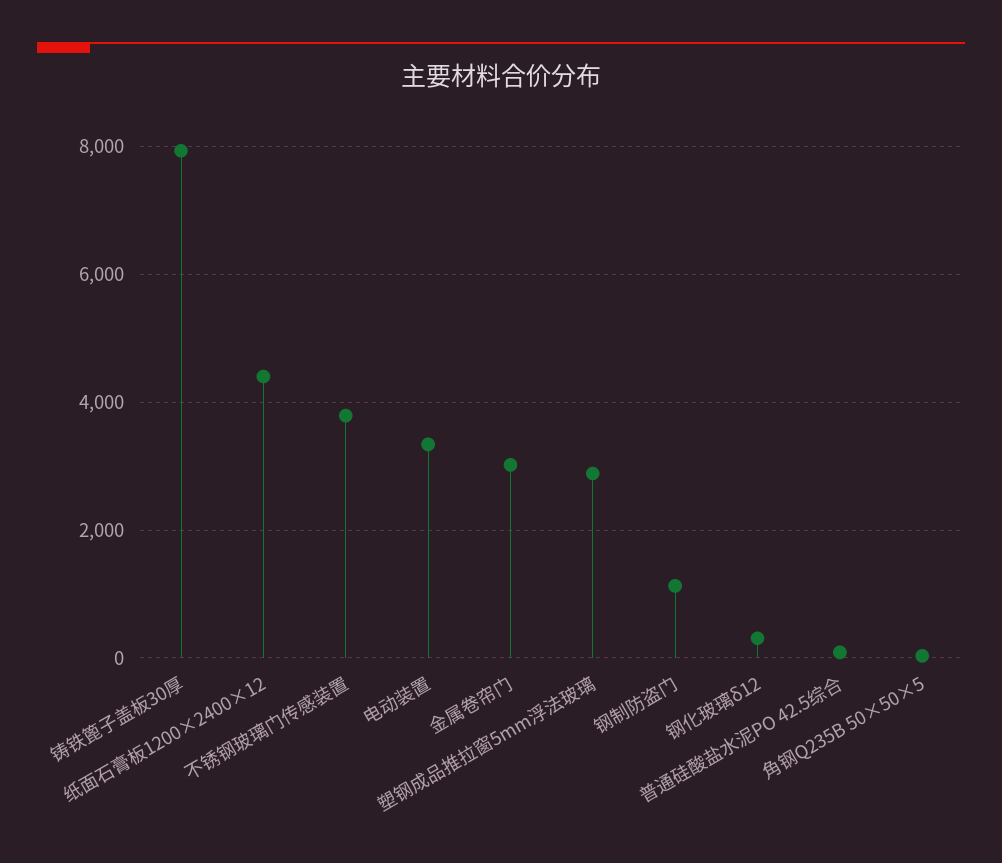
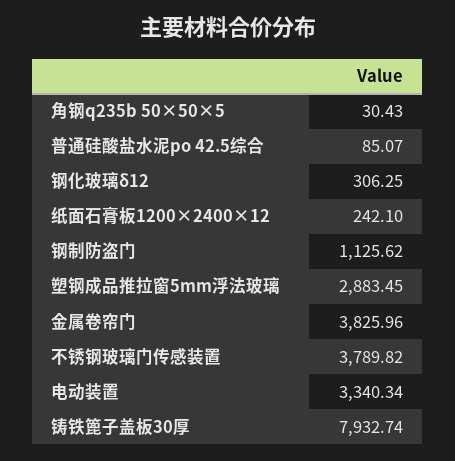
纸面石膏板1200×2400×12: 4400 -> 242.1
金属卷帘门: 3000 -> 3825.96

